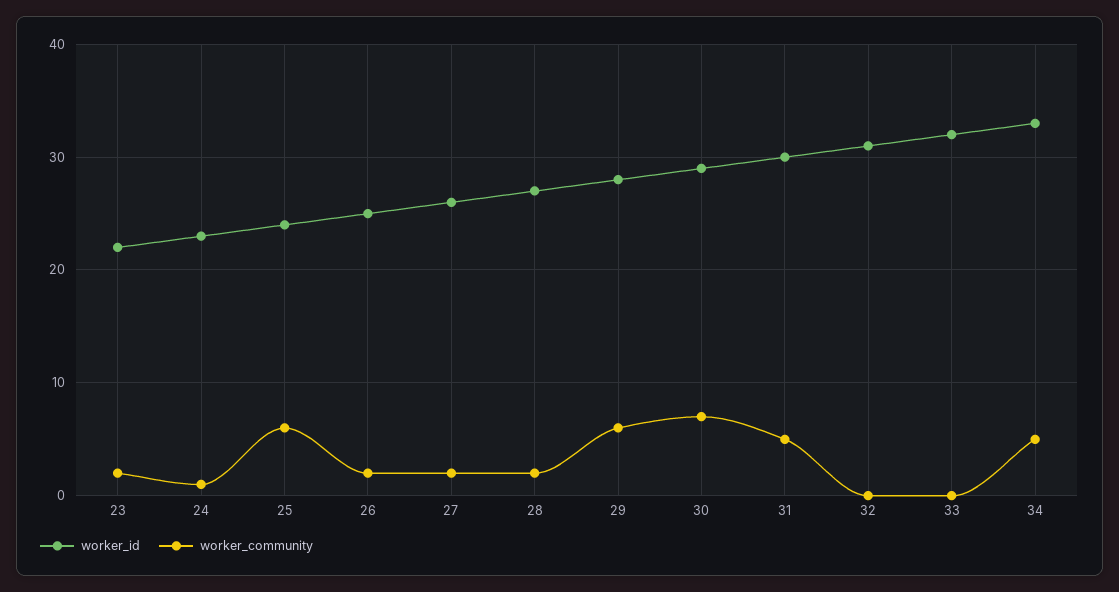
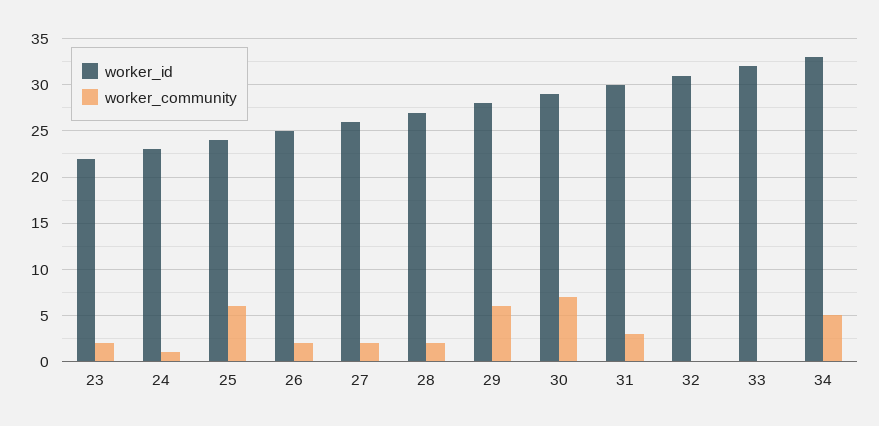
worker_community, 31: 5 -> 3

